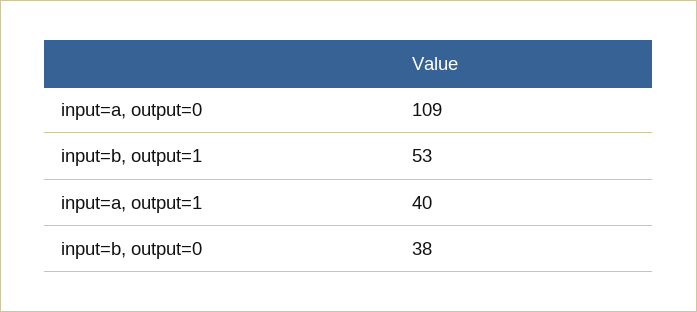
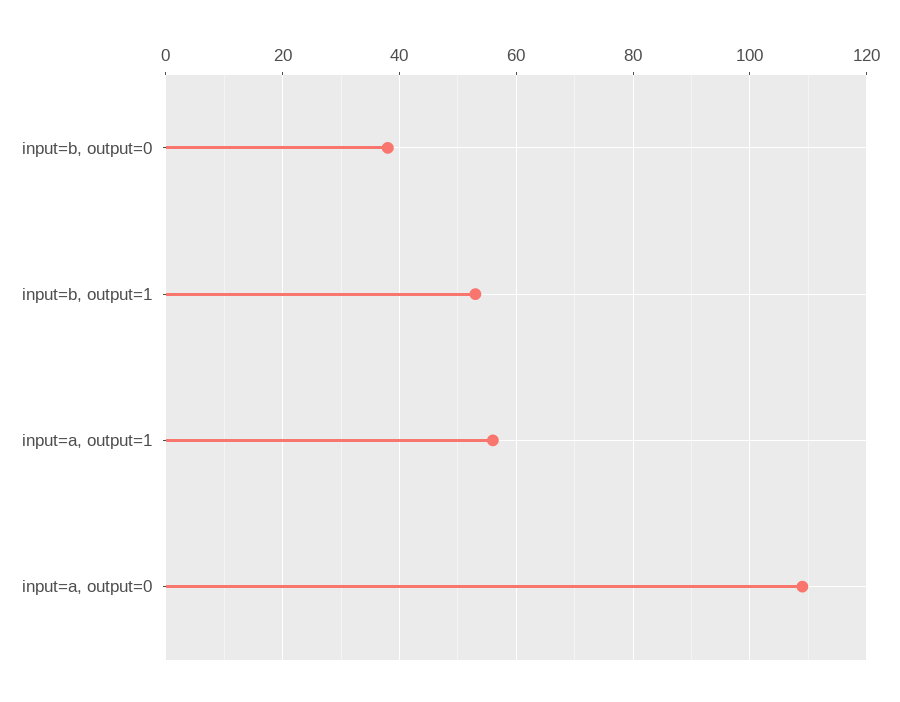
input=a, output=1: 40 -> 55

